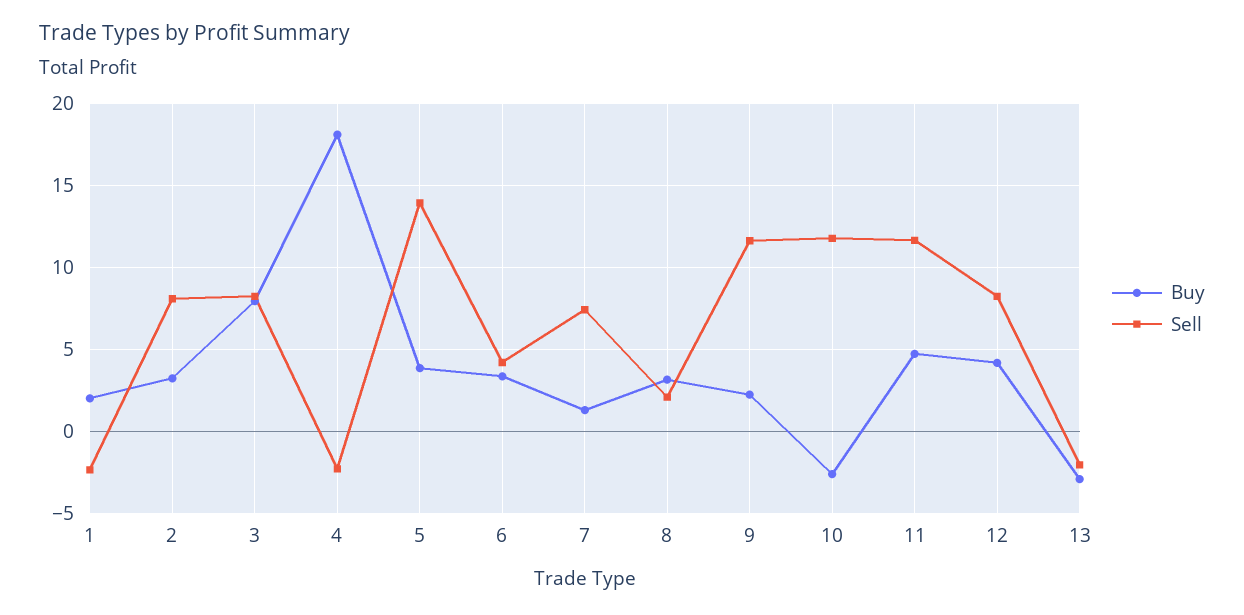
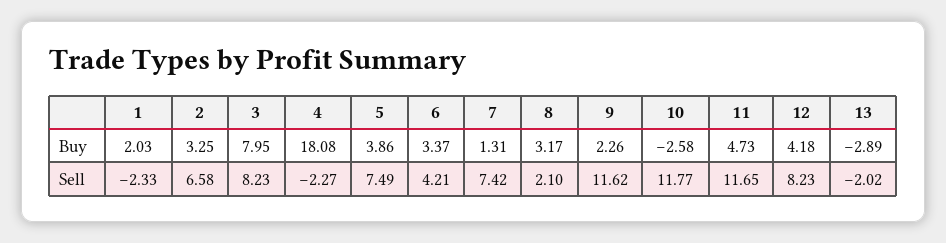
Sell, 2: 8 -> 6.58
Sell, 5: 14 -> 7.49

